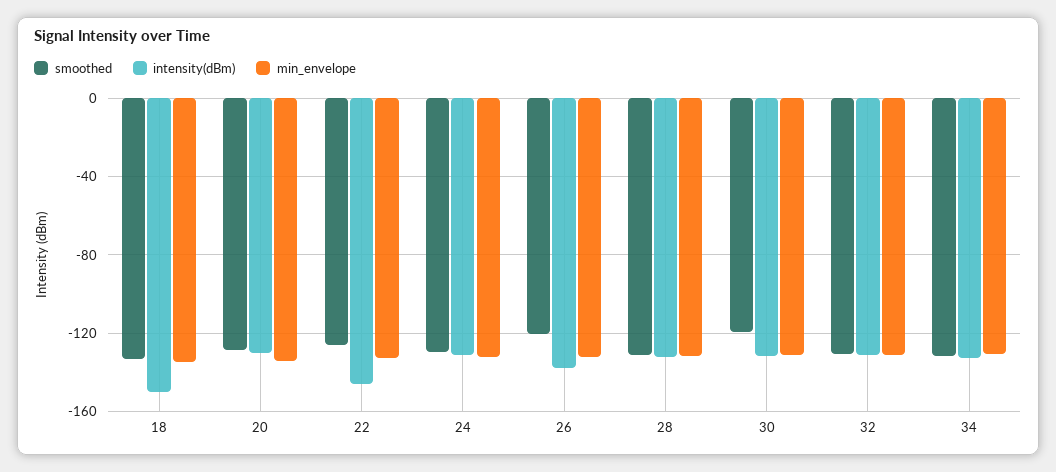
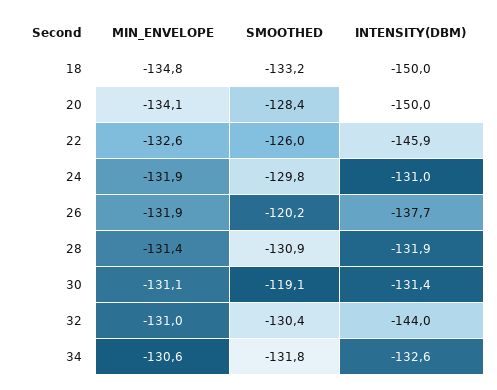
intensity(dBm), 20: -130 -> -150
intensity(dBm), 32: -130 -> -144

